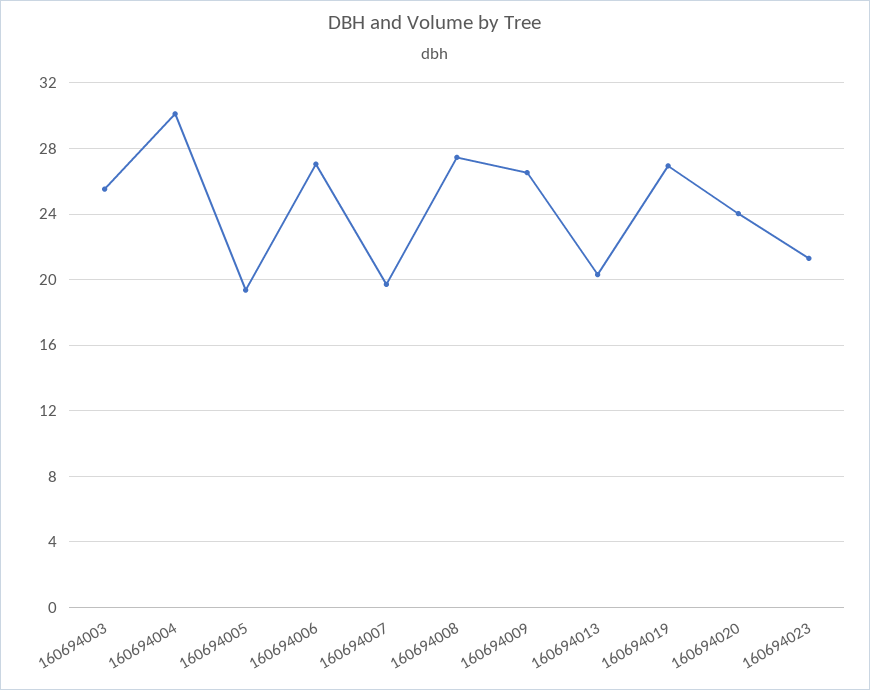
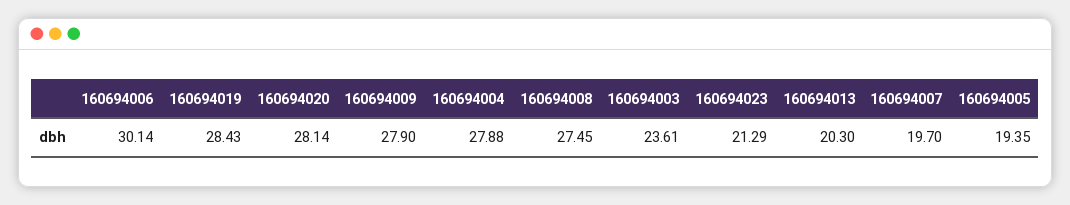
160694003: 25.5 -> 23.61
160694004: 30 -> 27.88
160694006: 27 -> 30.14
160694009: 26.5 -> 27.9
160694019: 27 -> 28.43
160694020: 24 -> 28.14

